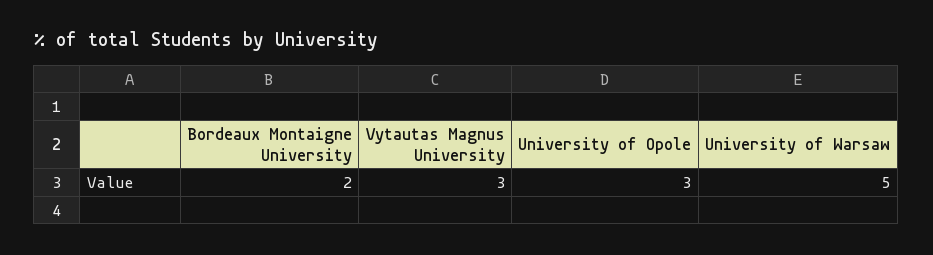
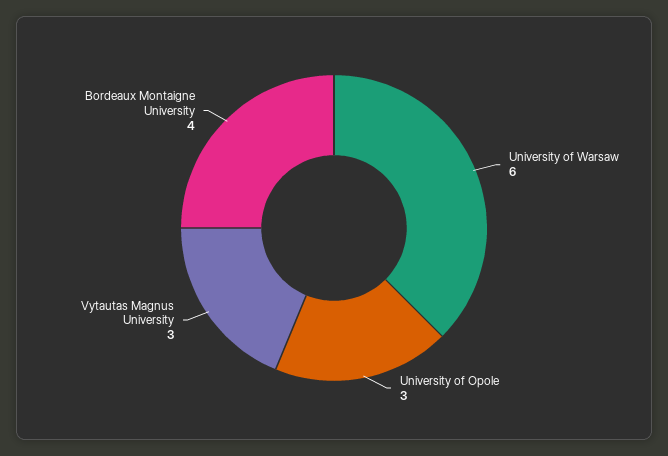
Bordeaux Montaigne University: 2 -> 4
University of Warsaw: 5 -> 6

